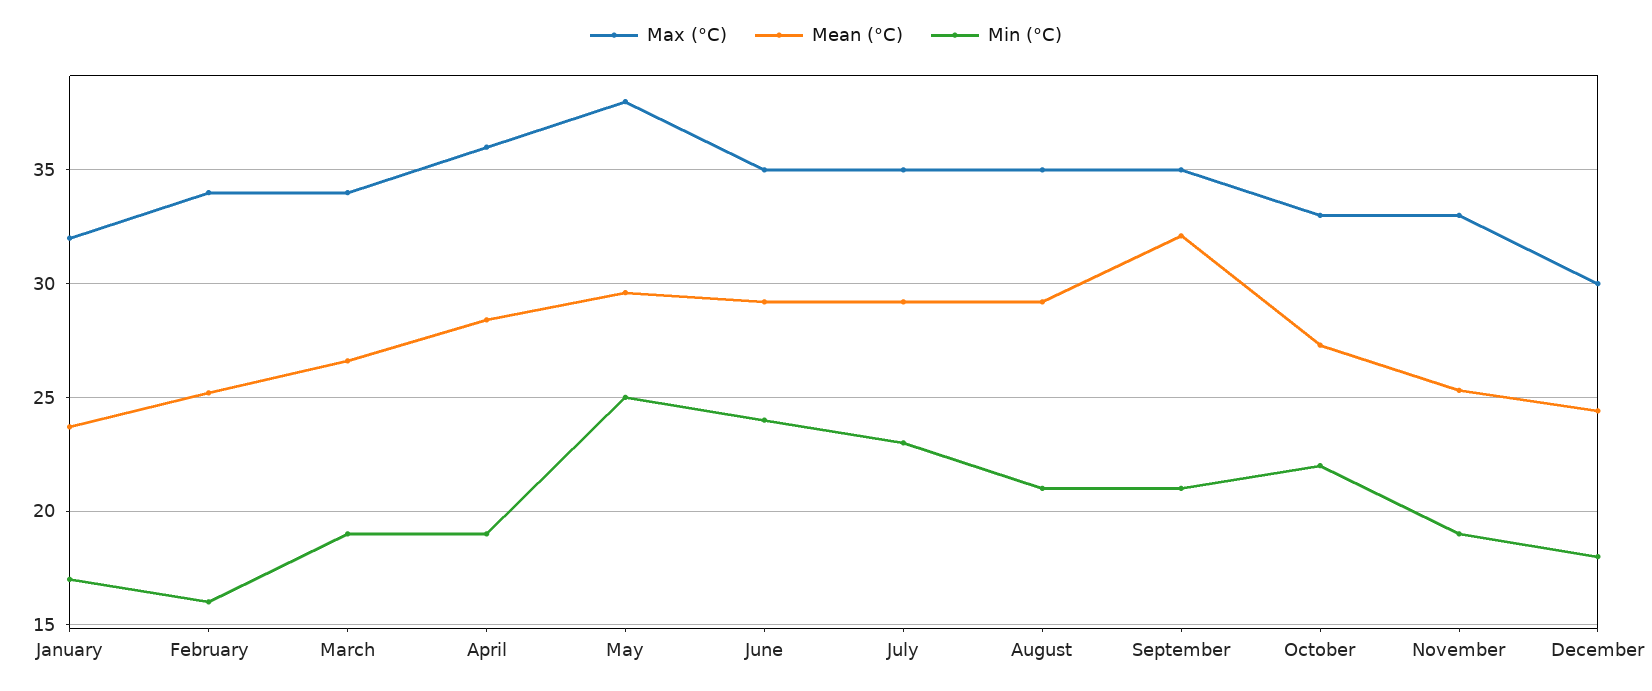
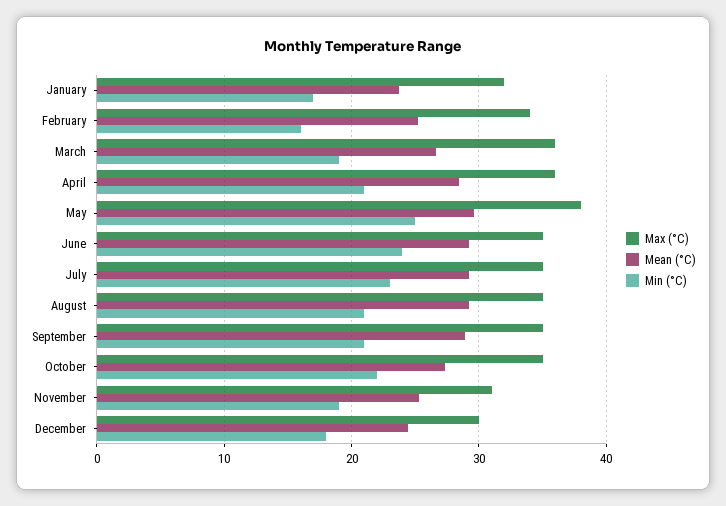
Max (°C), March: 34 -> 36
Min (°C), April: 19 -> 21
Mean (°C), September: 32 -> 29
Max (°C), October: 33 -> 35
Max (°C), November: 33 -> 31

